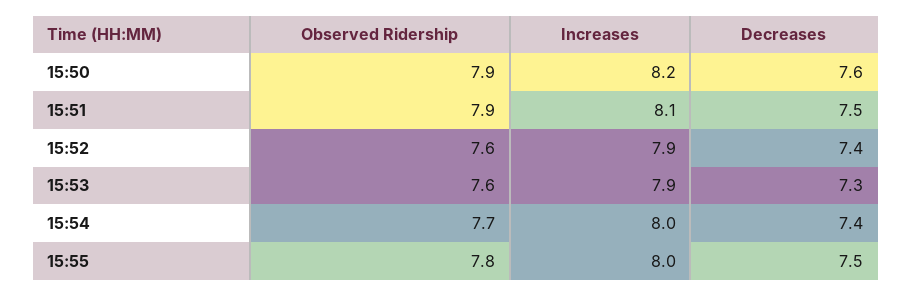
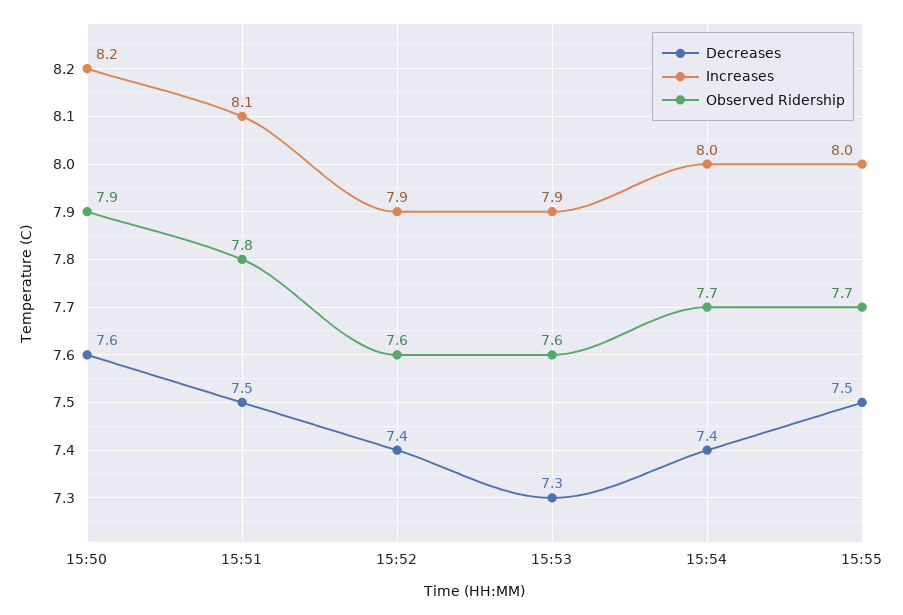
Observed Ridership, 15:51: 7.9 -> 7.8
Observed Ridership, 15:55: 7.8 -> 7.7

